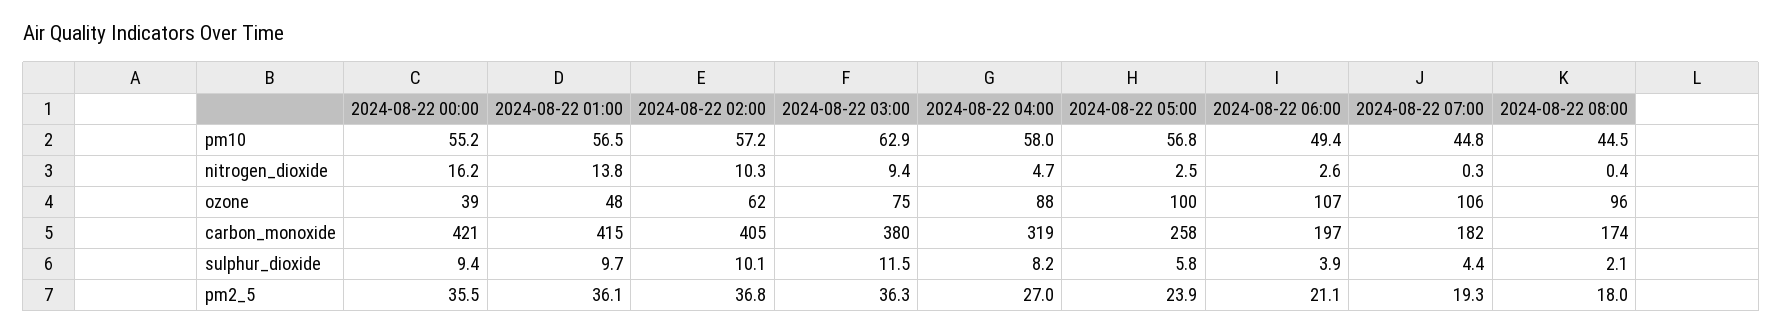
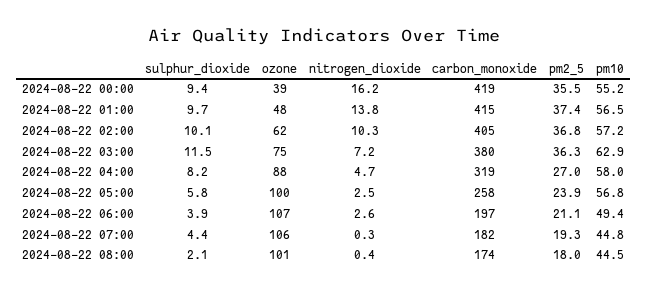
2024-08-22 03:00, nitrogen_dioxide: 9.4 -> 7.2
2024-08-22 08:00, ozone: 96 -> 101
2024-08-22 00:00, carbon_monoxide: 421 -> 419
2024-08-22 01:00, pm2_5: 36.1 -> 37.4

